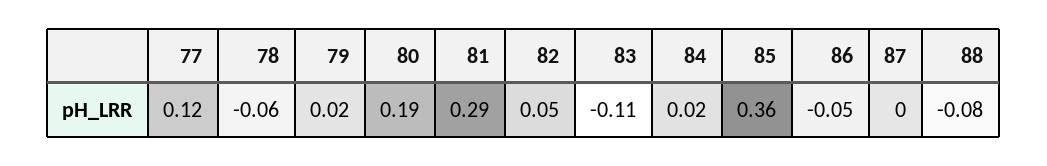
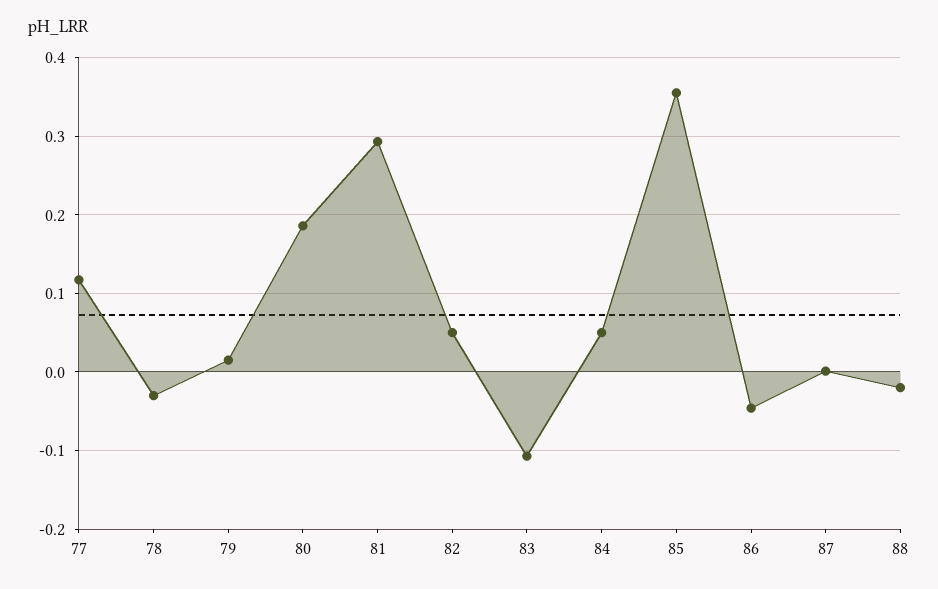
78: -0.06 -> -0.03
84: 0.02 -> 0.05
88: -0.08 -> -0.02

